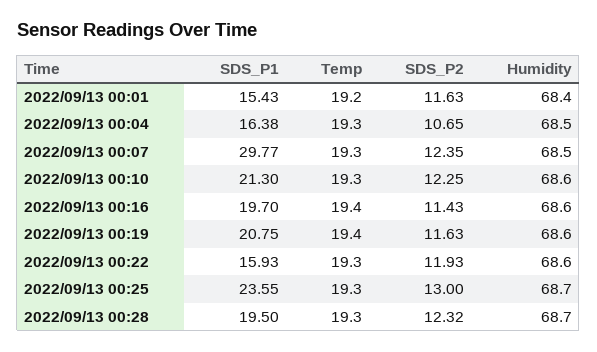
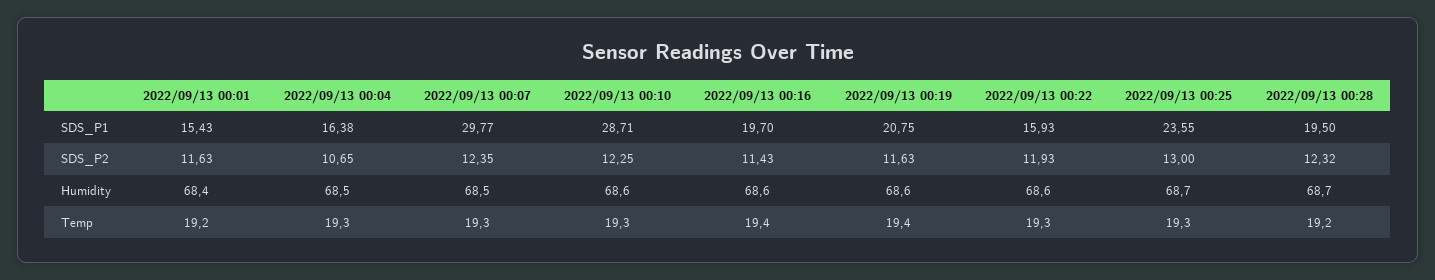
SDS_P1, 2022/09/13 00:10: 21.3 -> 28.71
Temp, 2022/09/13 00:28: 19.3 -> 19.2

